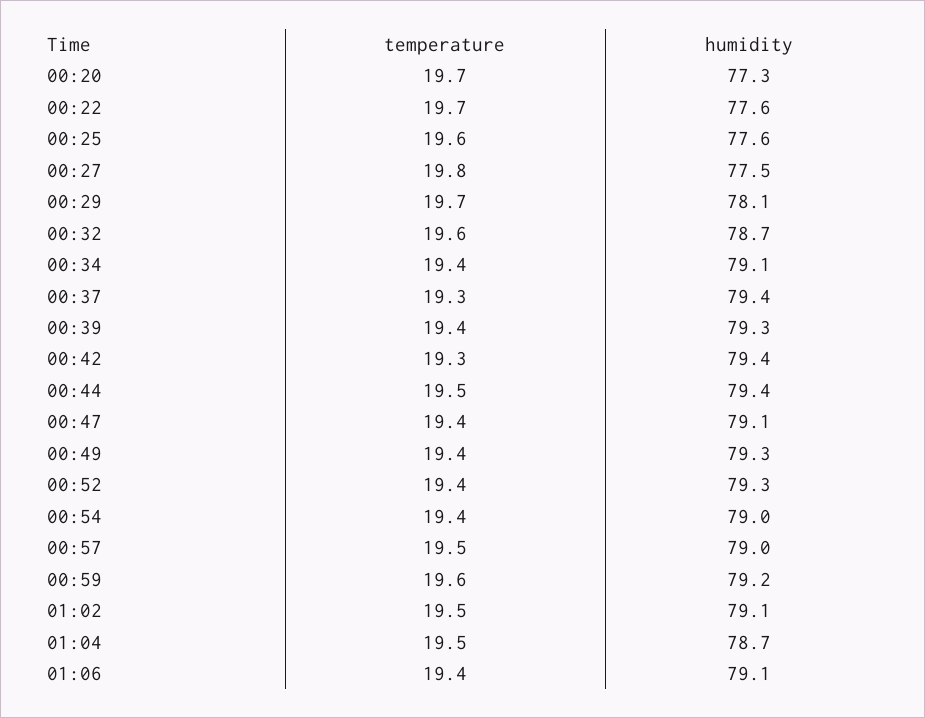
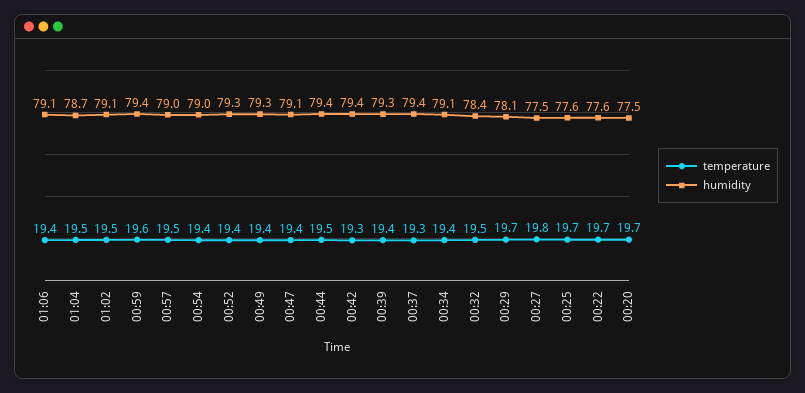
humidity, 00:20: 77.3 -> 77.5
temperature, 00:25: 19.6 -> 19.7
temperature, 00:32: 19.6 -> 19.5
humidity, 00:32: 78.7 -> 78.4
humidity, 00:59: 79.2 -> 79.4

